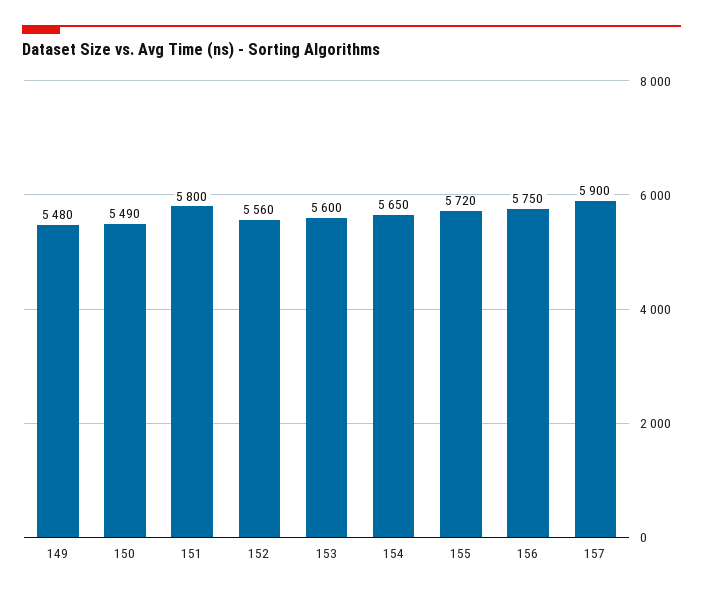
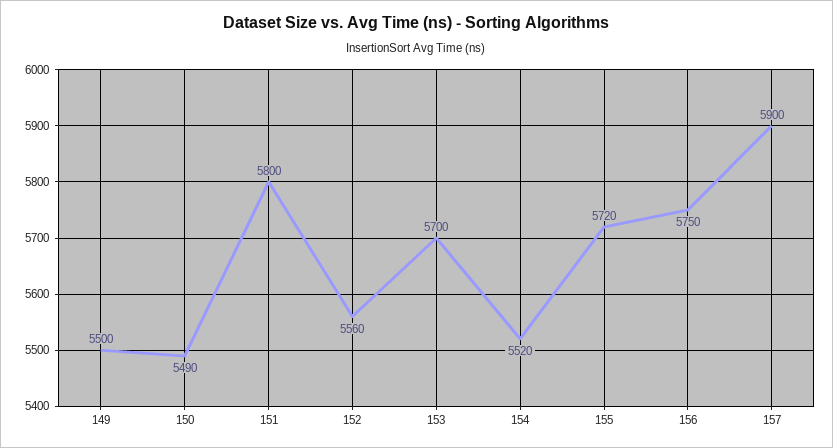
149: 5480 -> 5500
153: 5600 -> 5700
154: 5650 -> 5520

